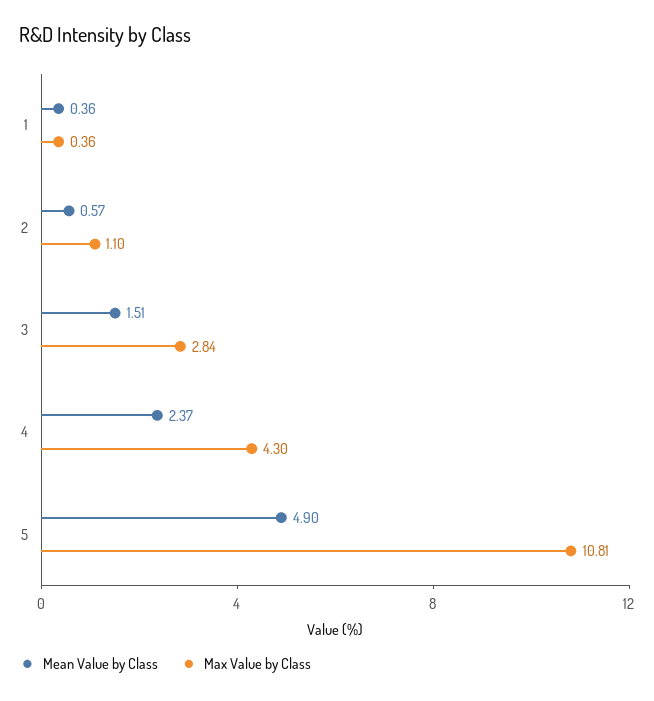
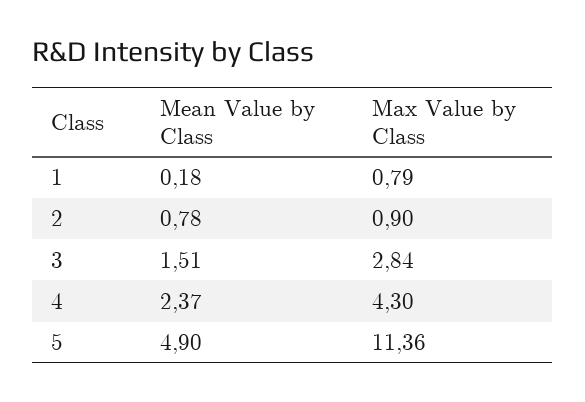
Mean Value by Class, 1: 0.36 -> 0.18
Max Value by Class, 1: 0.36 -> 0.79
Mean Value by Class, 2: 0.57 -> 0.78
Max Value by Class, 2: 1.1 -> 0.9
Max Value by Class, 5: 10.81 -> 11.36

